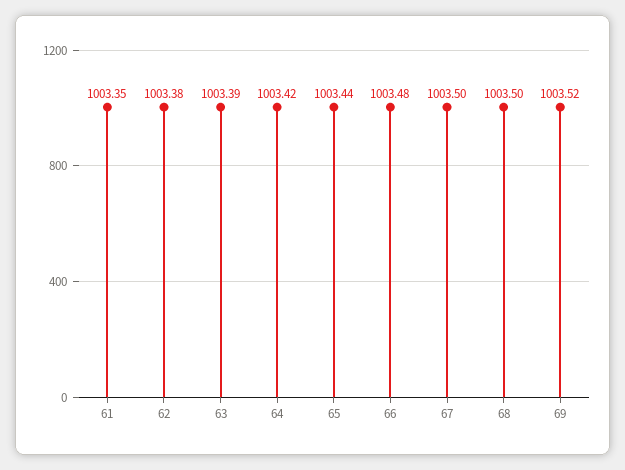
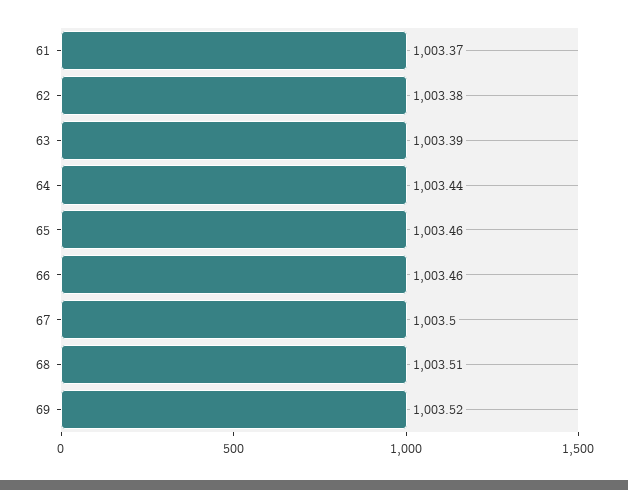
61: 1003.35 -> 1003.37
64: 1003.42 -> 1003.44
65: 1003.44 -> 1003.46
66: 1003.48 -> 1003.46
68: 1003.5 -> 1003.51

